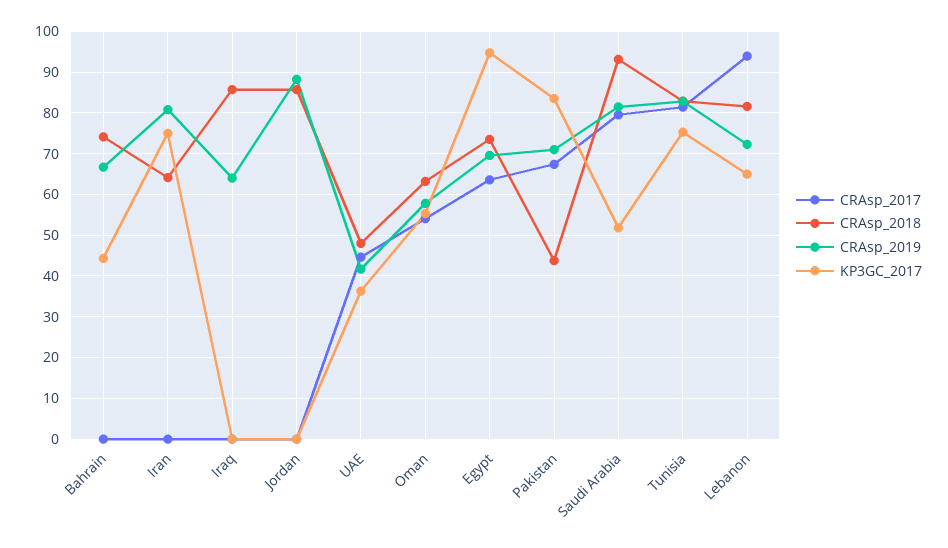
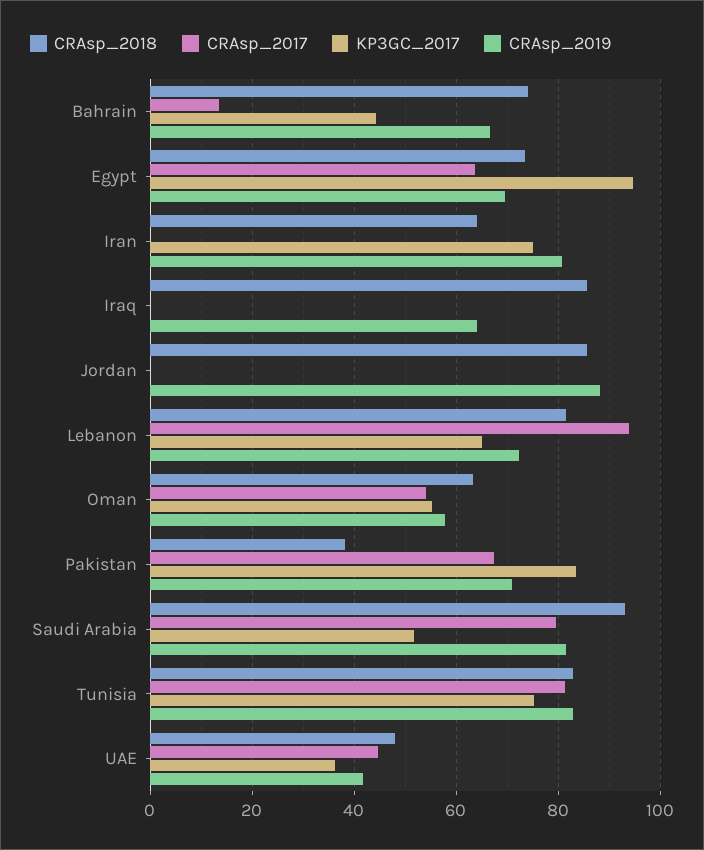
CRAsp_2017, Bahrain: 0 -> 14
CRAsp_2018, Pakistan: 44 -> 38

